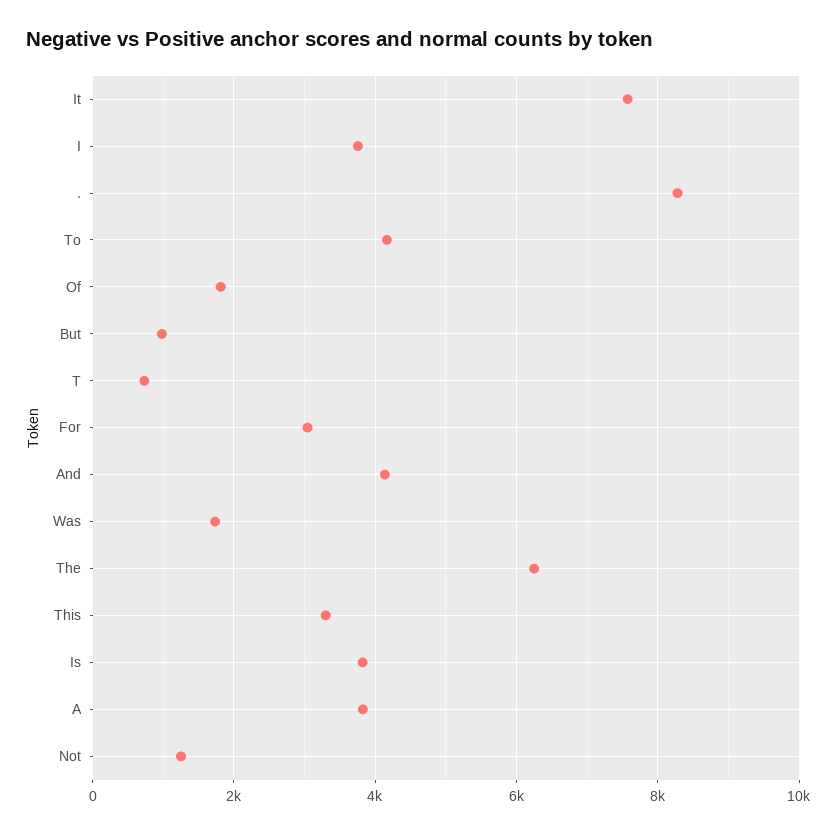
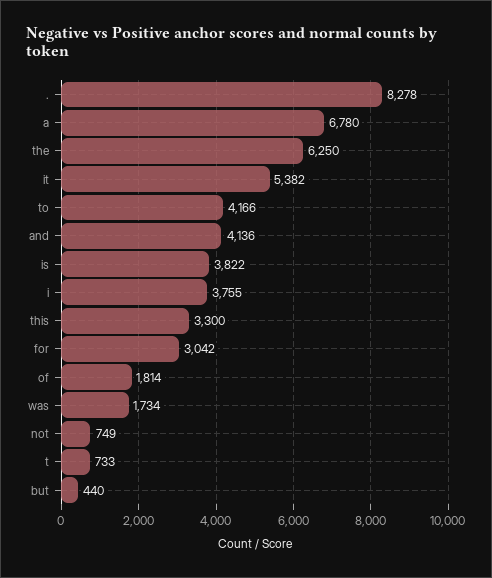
It: 7600 -> 5382
But: 1000 -> 440
A: 3800 -> 6780
Not: 1200 -> 749

